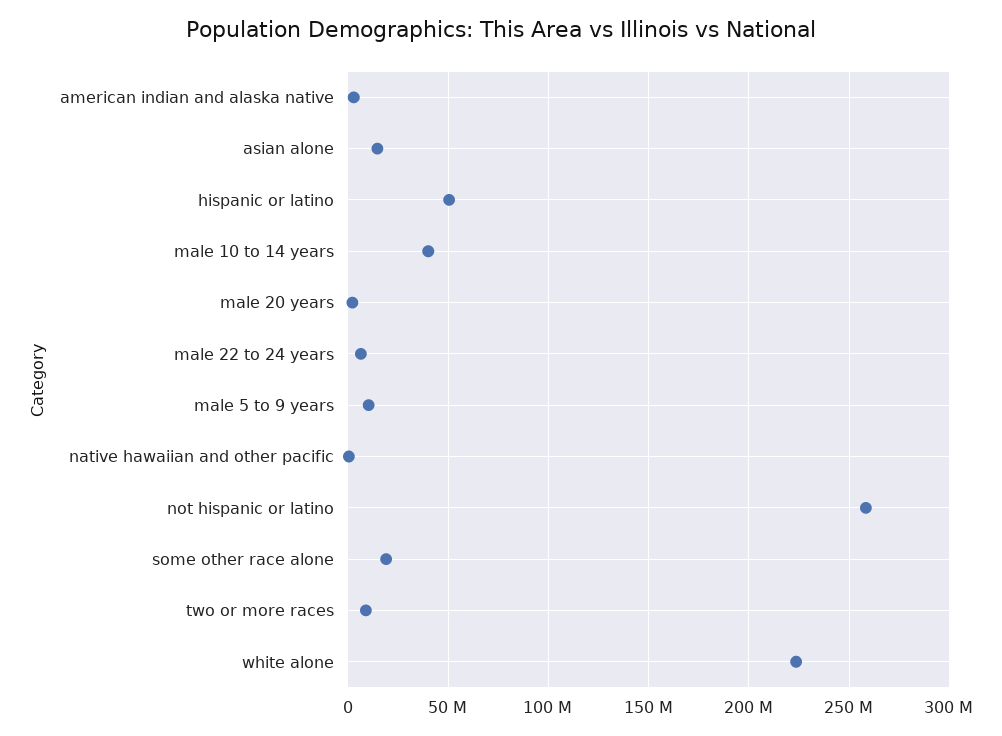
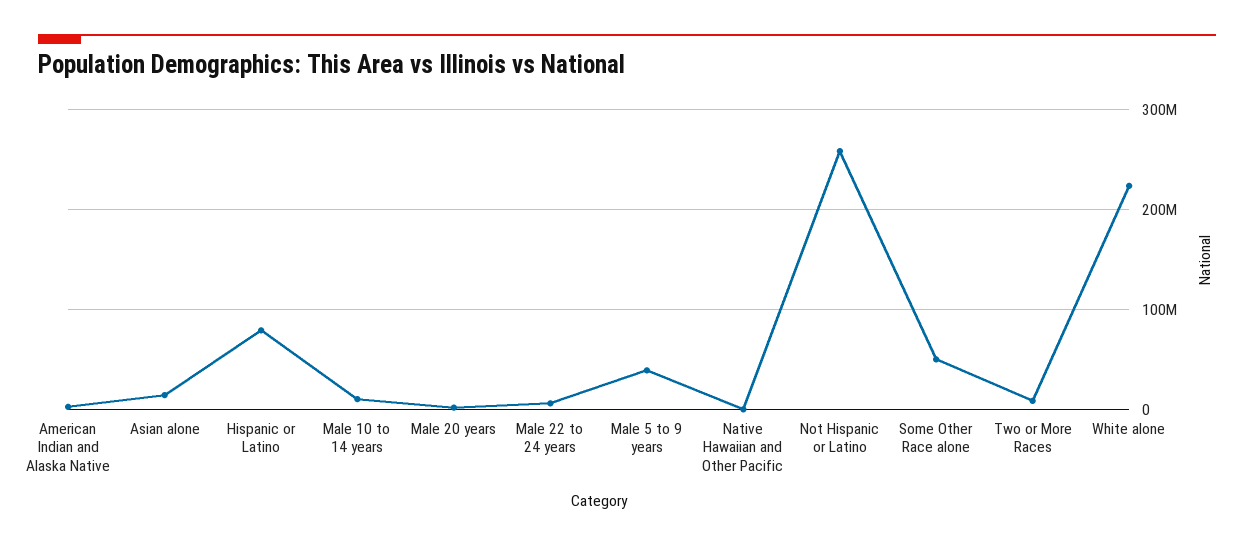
hispanic or latino: 50000000 -> 80000000
male 10 to 14 years: 40000000 -> 10000000
male 5 to 9 years: 10000000 -> 40000000
some other race alone: 20000000 -> 50000000

